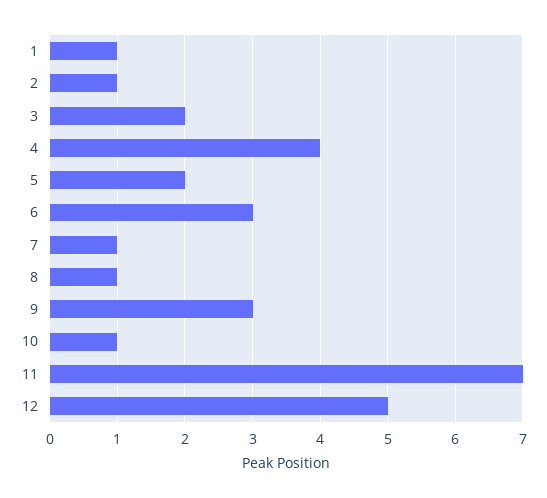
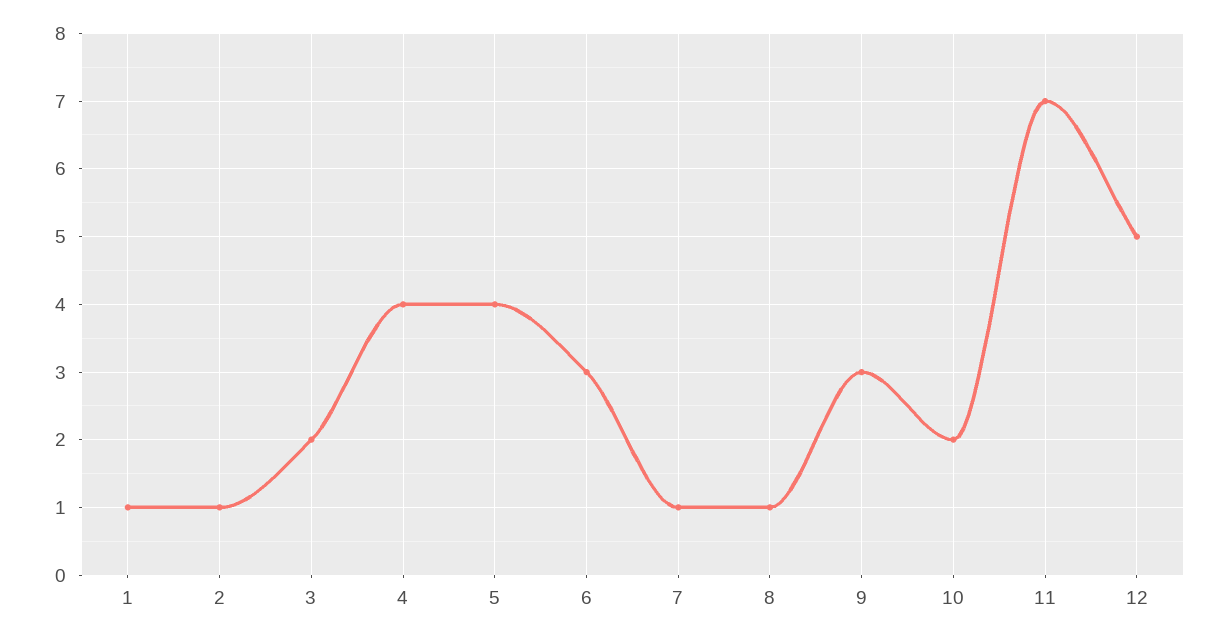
5: 2 -> 4
10: 1 -> 2

